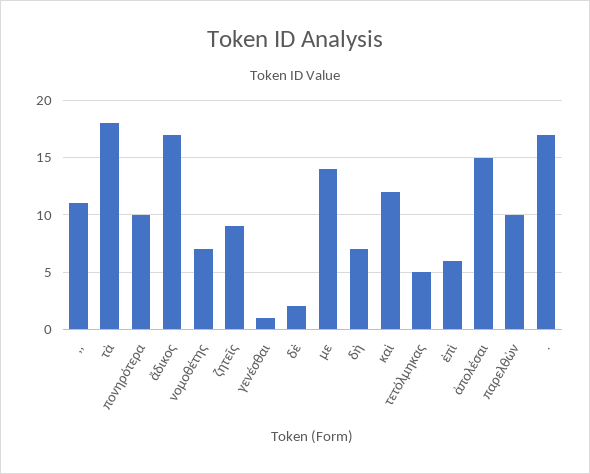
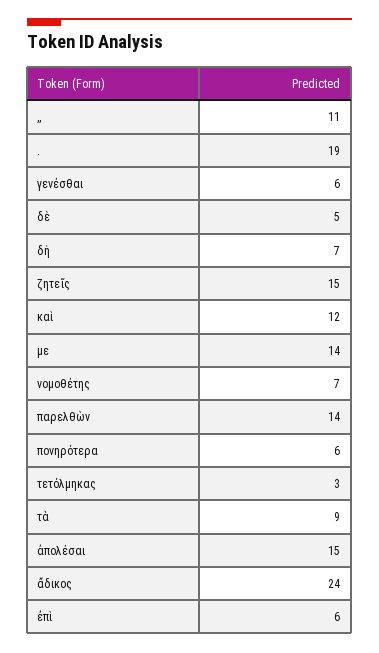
τὰ: 18 -> 9
πονηρότερα: 10 -> 6
ἄδικος: 17 -> 24
ζητεῖς: 9 -> 15
γενέσθαι: 1 -> 6
δὲ: 2 -> 5
τετόλμηκας: 5 -> 3
παρελθὼν: 10 -> 14
.: 17 -> 19

